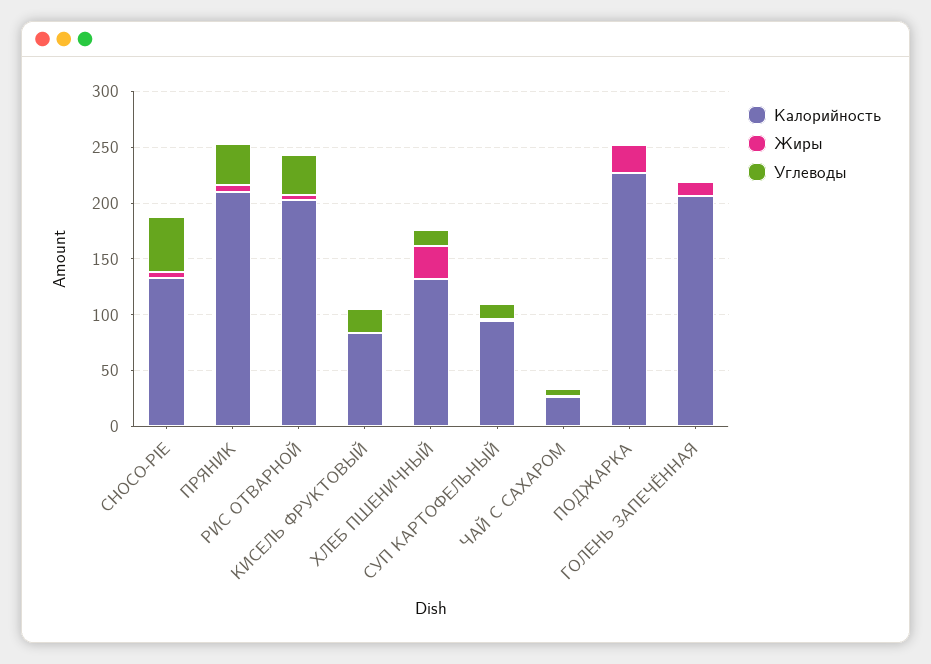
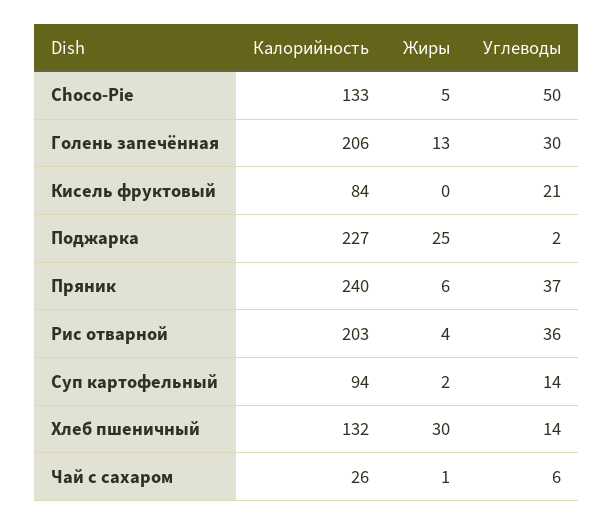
Калорийность, ПРЯНИК: 210 -> 240
Углеводы, ГОЛЕНЬ ЗАПЕЧЁННАЯ: 0 -> 30

